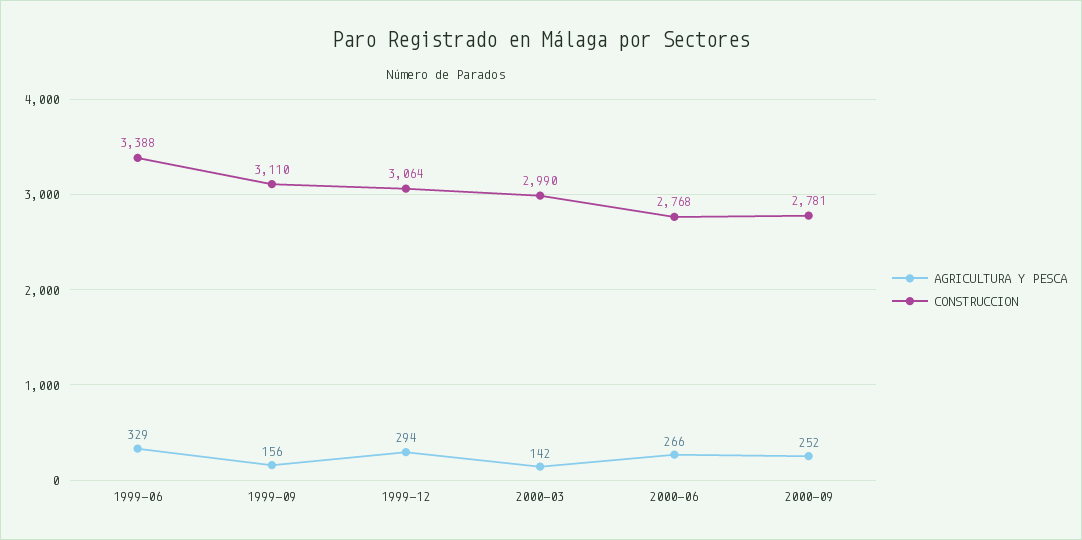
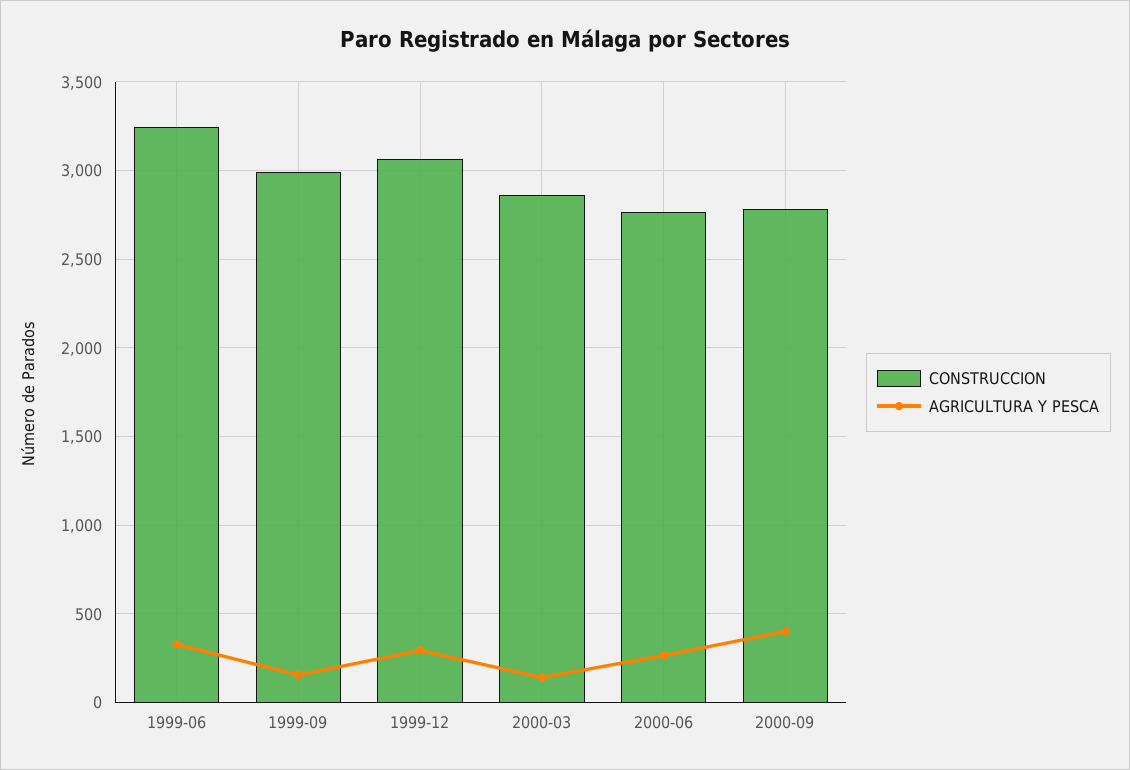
CONSTRUCCION, 1999-06: 3388 -> 3250
CONSTRUCCION, 1999-09: 3110 -> 3000
CONSTRUCCION, 2000-03: 2990 -> 2850
AGRICULTURA Y PESCA, 2000-09: 252 -> 400

